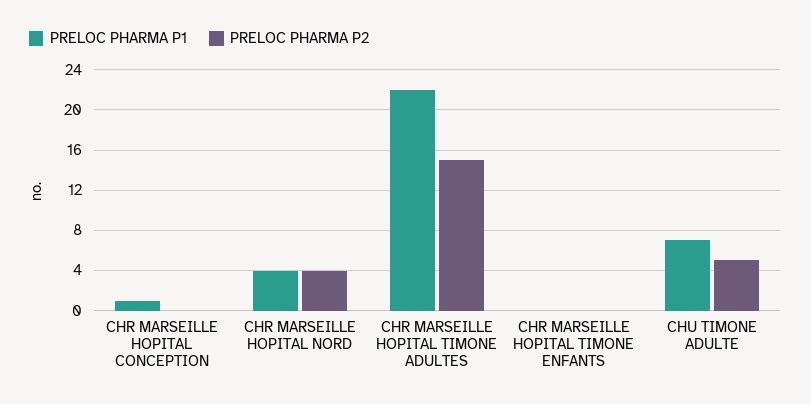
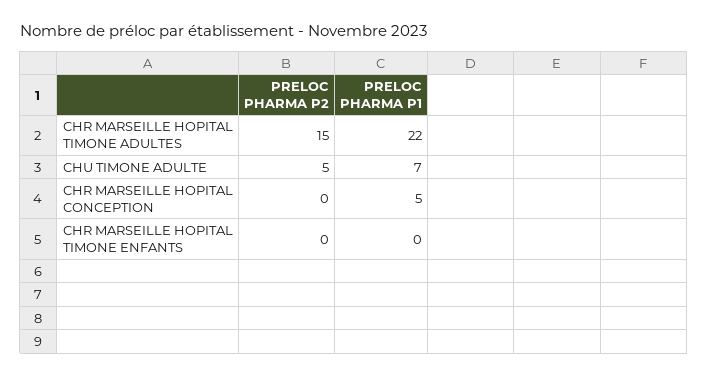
PRELOC PHARMA P1, CHR MARSEILLE HOPITAL CONCEPTION: 1 -> 5
PRELOC PHARMA P1, CHR MARSEILLE HOPITAL NORD: 4 -> none
PRELOC PHARMA P2, CHR MARSEILLE HOPITAL NORD: 4 -> none

